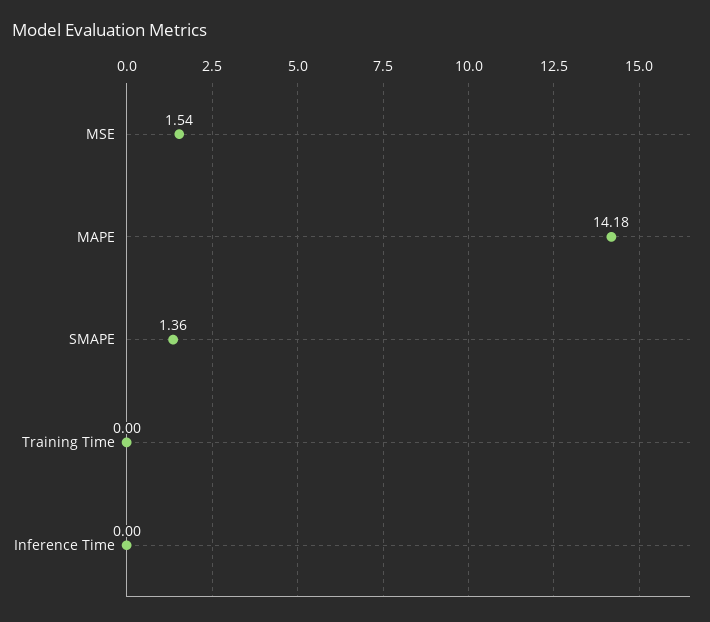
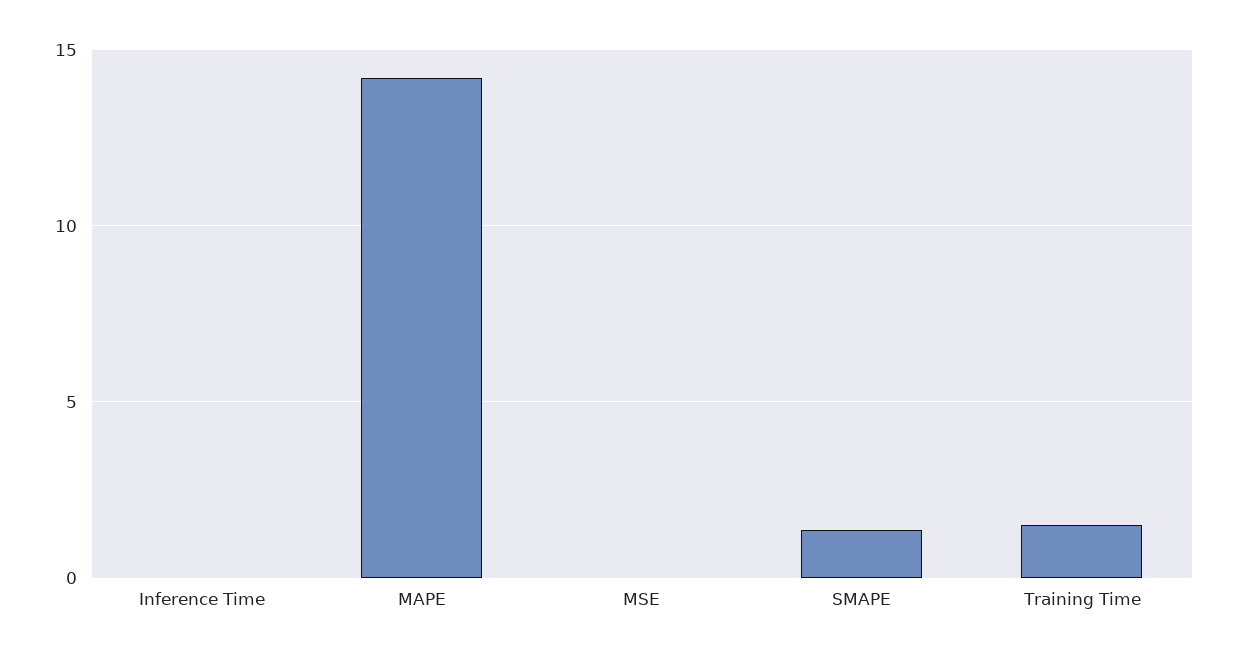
MSE: 1.54 -> 0
Training Time: 0 -> 1.5

